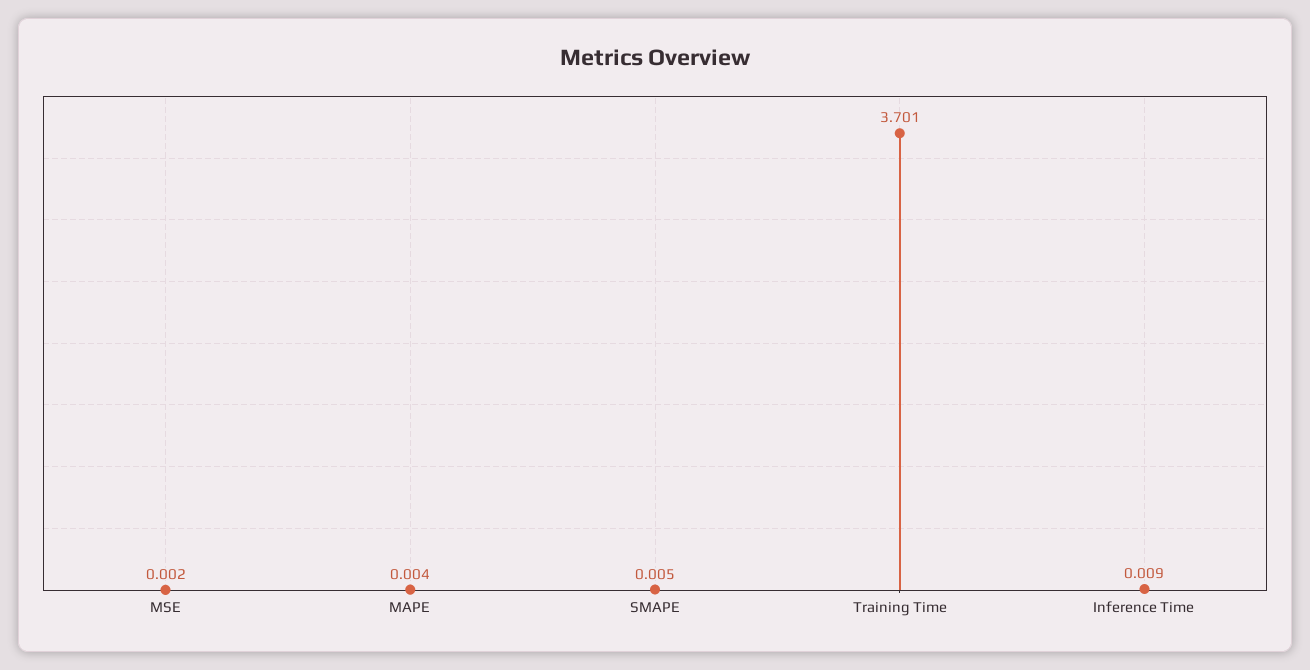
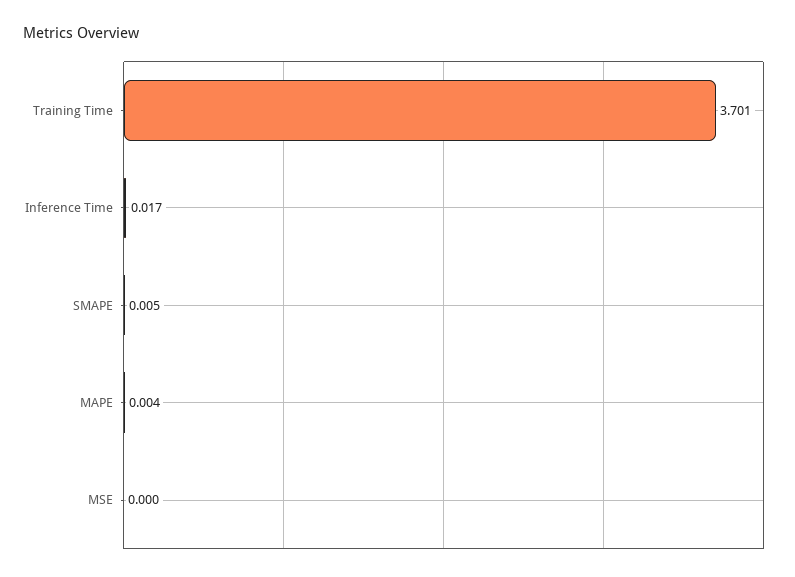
MSE: 0.002 -> 0
Inference Time: 0.009 -> 0.017

